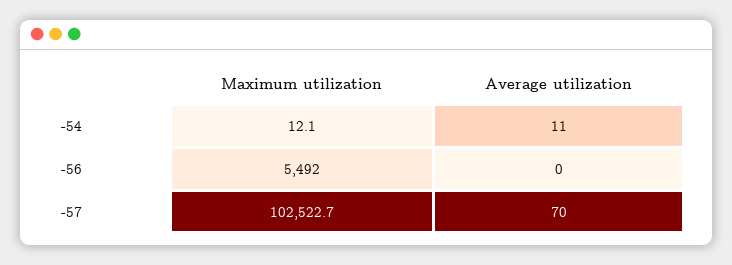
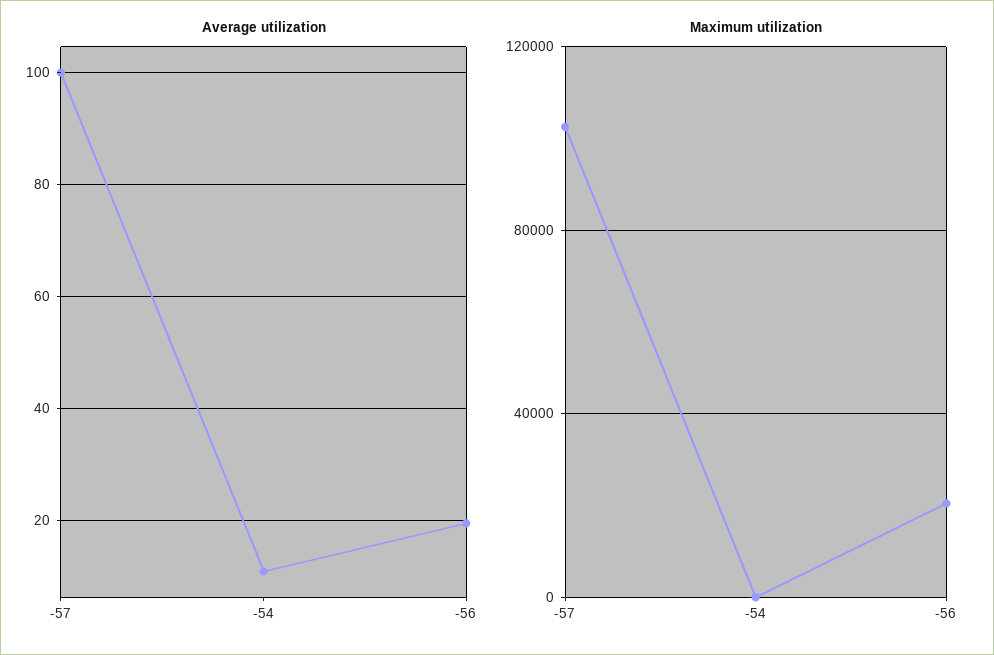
Maximum utilization, -56: 5492 -> 20000
Average utilization, -56: 0 -> 20
Average utilization, -57: 70 -> 100

